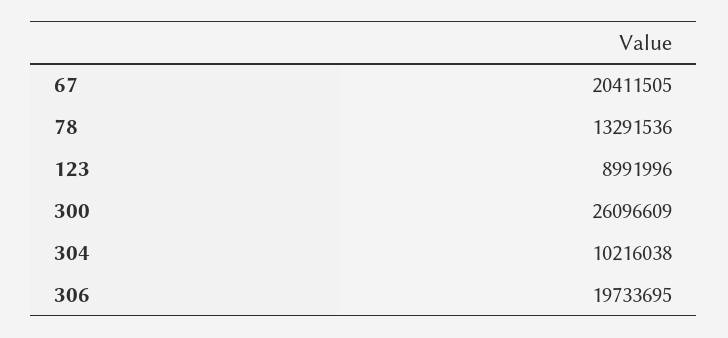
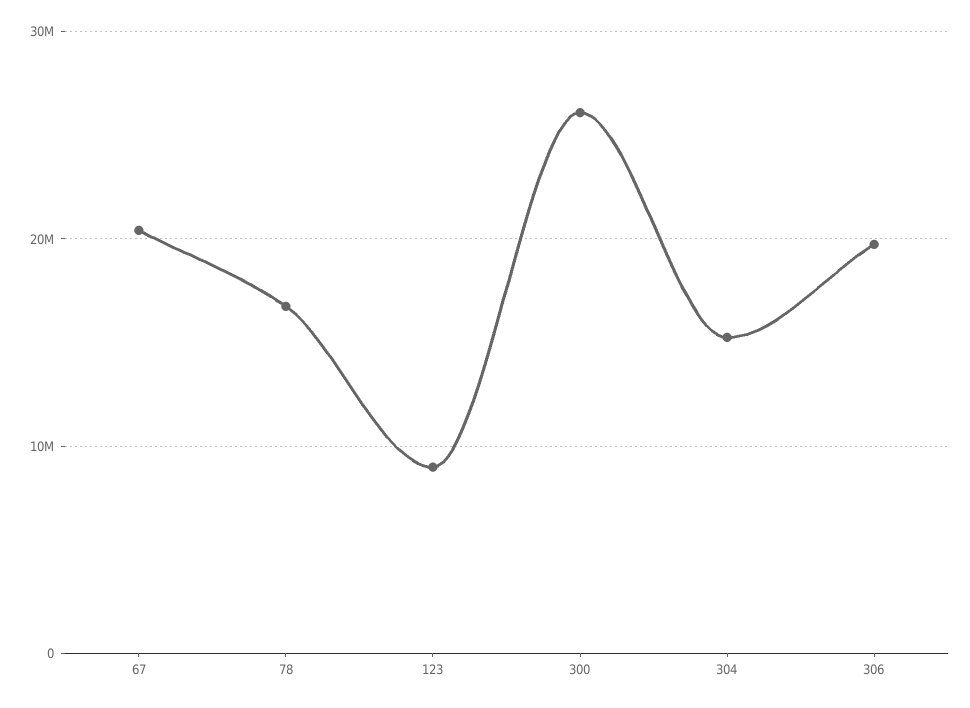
78: 13291536 -> 17000000
304: 10216038 -> 15000000

